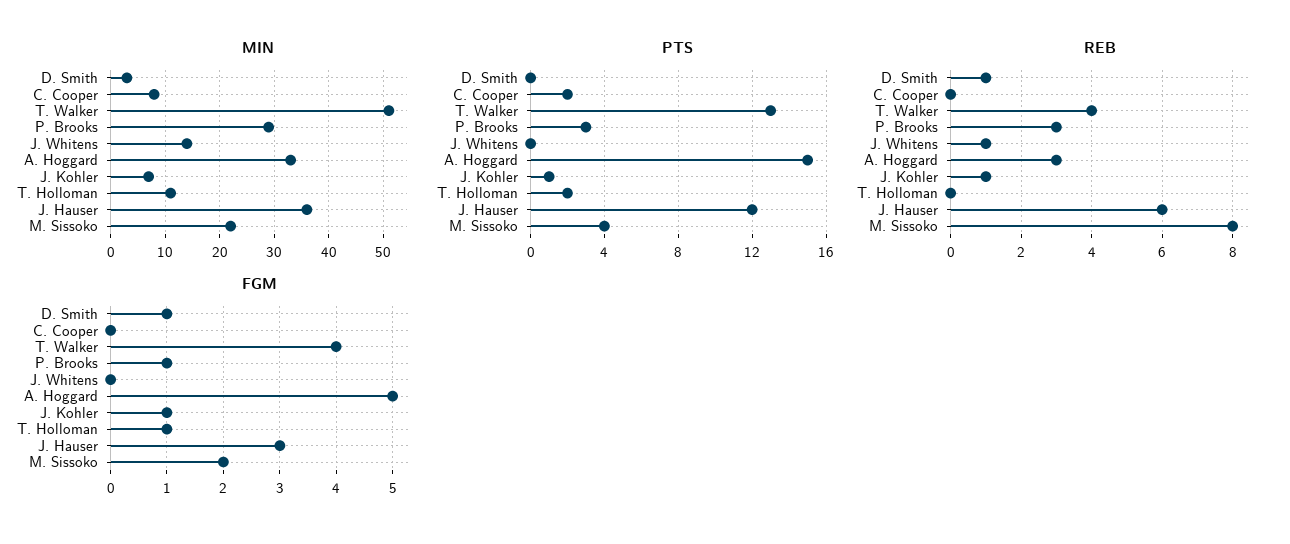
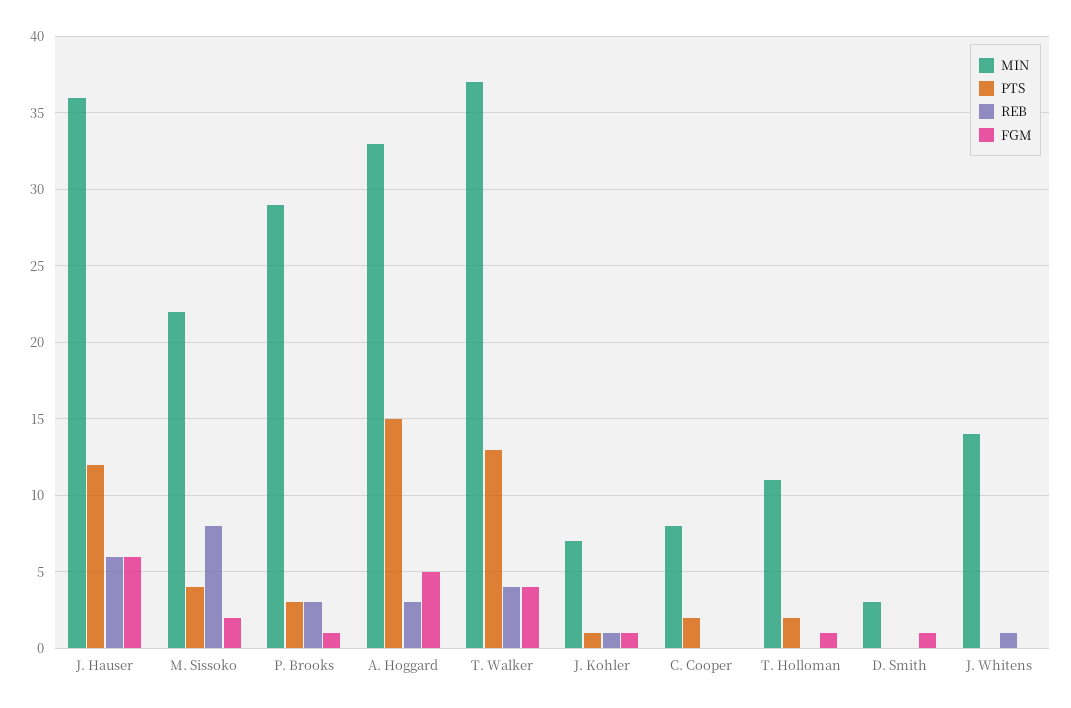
MIN, T. Walker: 50 -> 37
REB, D. Smith: 1 -> 0
FGM, J. Hauser: 3 -> 6

